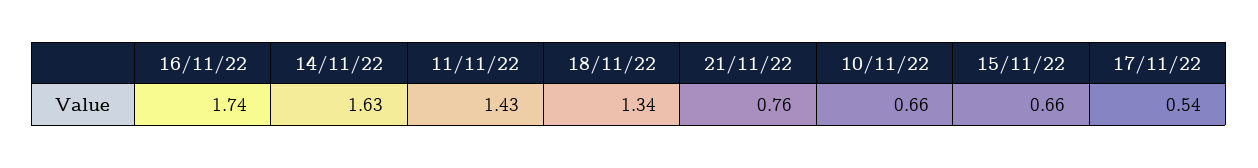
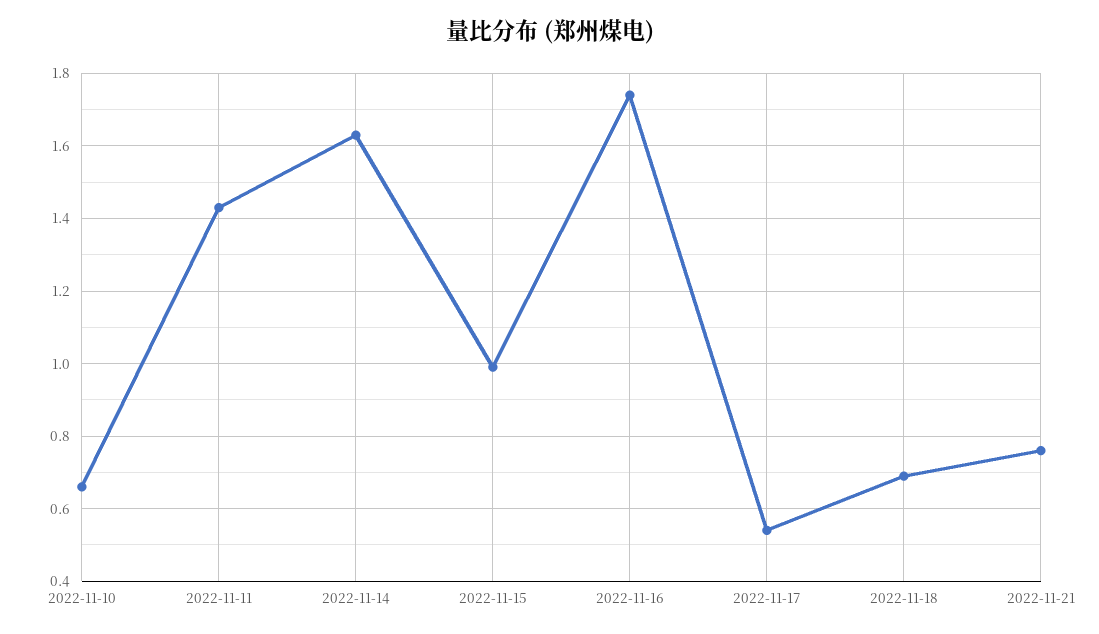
18/11/22: 1.34 -> 0.7
15/11/22: 0.66 -> 1

